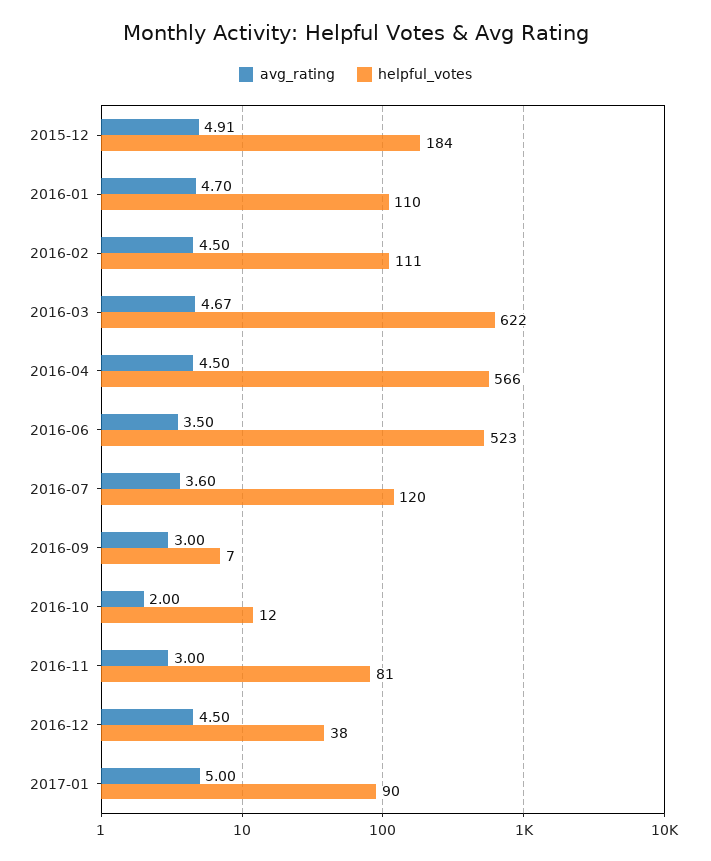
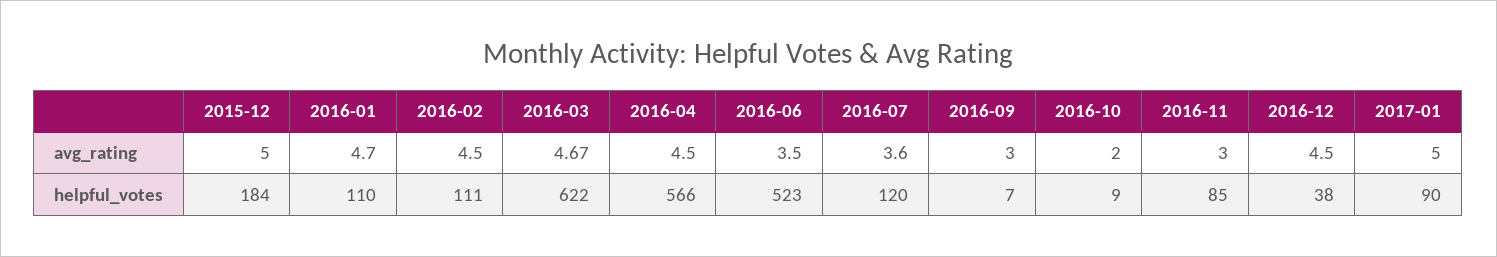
avg_rating, 2015-12: 4.91 -> 5
helpful_votes, 2016-10: 12 -> 9
helpful_votes, 2016-11: 81 -> 85

